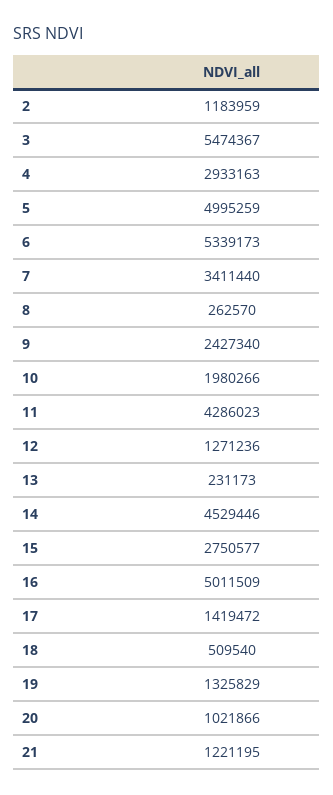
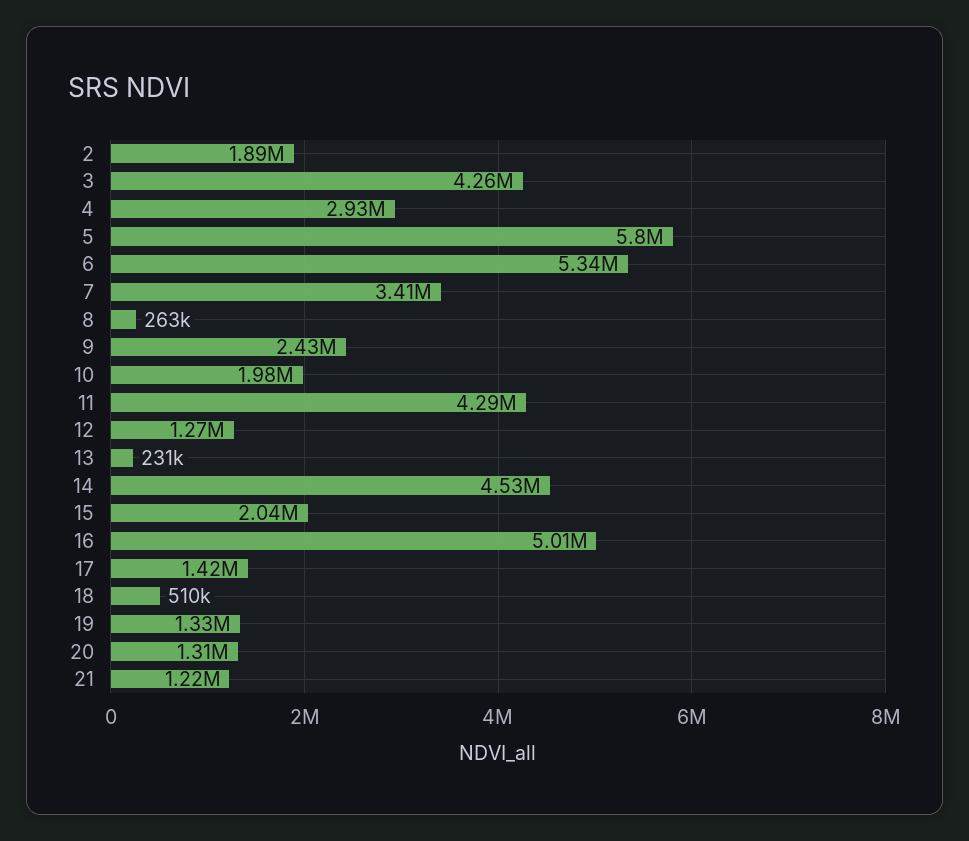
2: 1183959 -> 1890000
3: 5474367 -> 4260000
5: 4995259 -> 5800000
15: 2750577 -> 2040000
20: 1021866 -> 1310000

